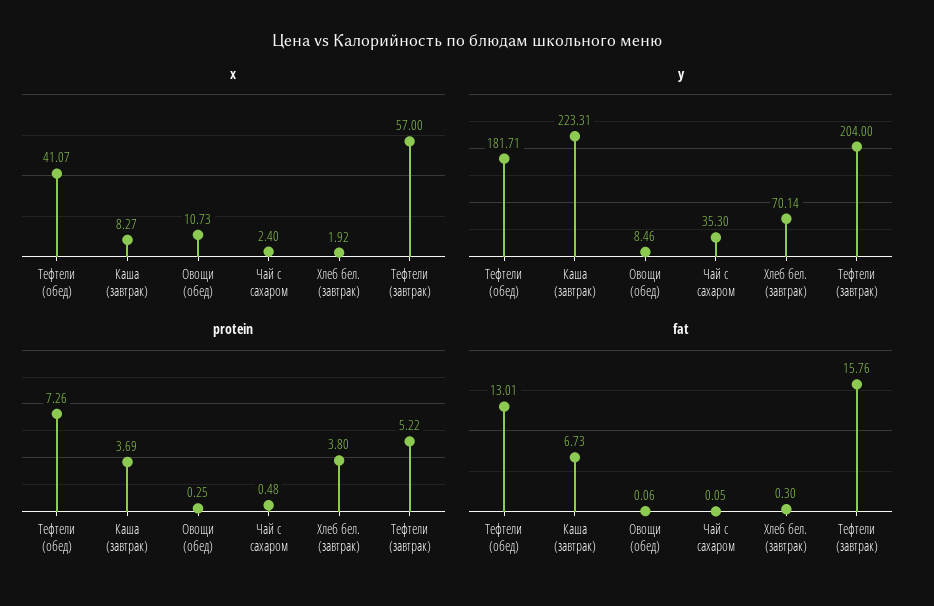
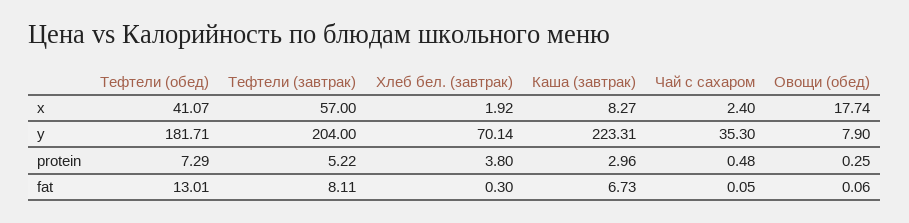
x, Овощи (обед): 10.73 -> 17.74
y, Овощи (обед): 8.46 -> 7.9
protein, Тефтели (обед): 7.26 -> 7.29
protein, Каша (завтрак): 3.69 -> 2.96
fat, Тефтели (завтрак): 15.76 -> 8.11

